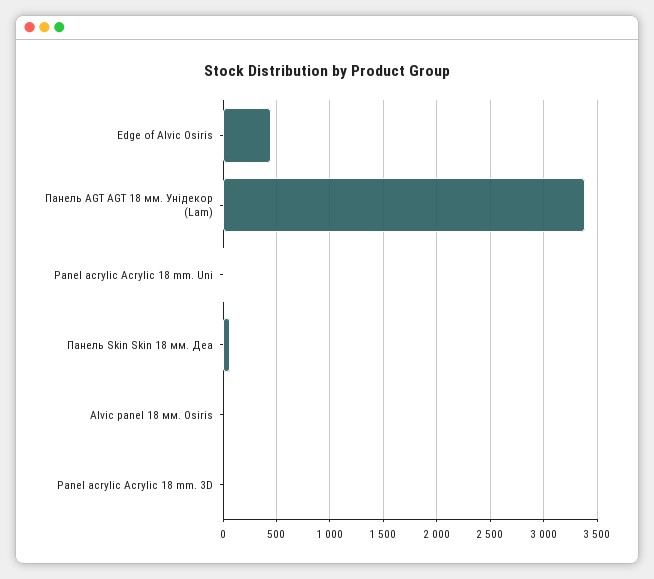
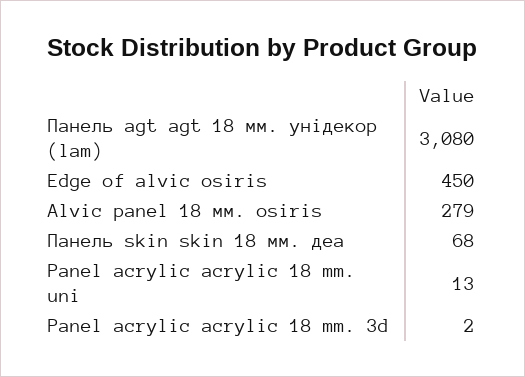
Панель AGT AGT 18 мм. Унідекор (Lam): 3400 -> 3080
Alvic panel 18 мм. Osiris: 0 -> 279

